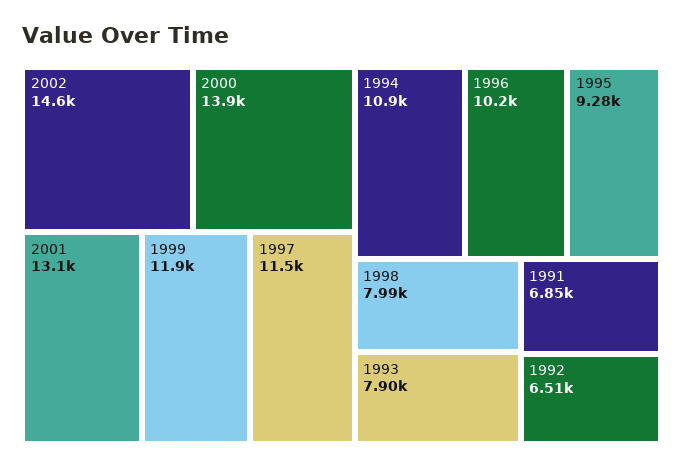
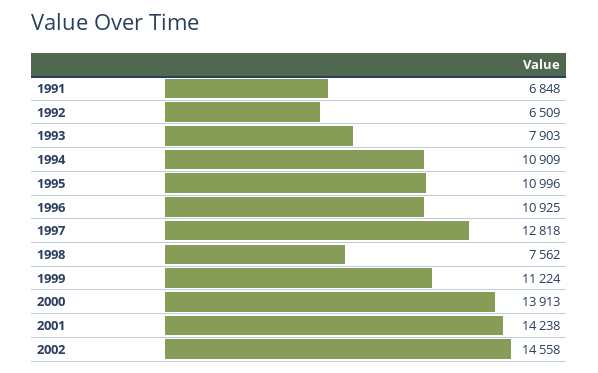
2001: 13100 -> 14238
1999: 11900 -> 11224
1997: 11500 -> 12818
1996: 10200 -> 10925
1995: 9280 -> 10996
1998: 7990 -> 7562

